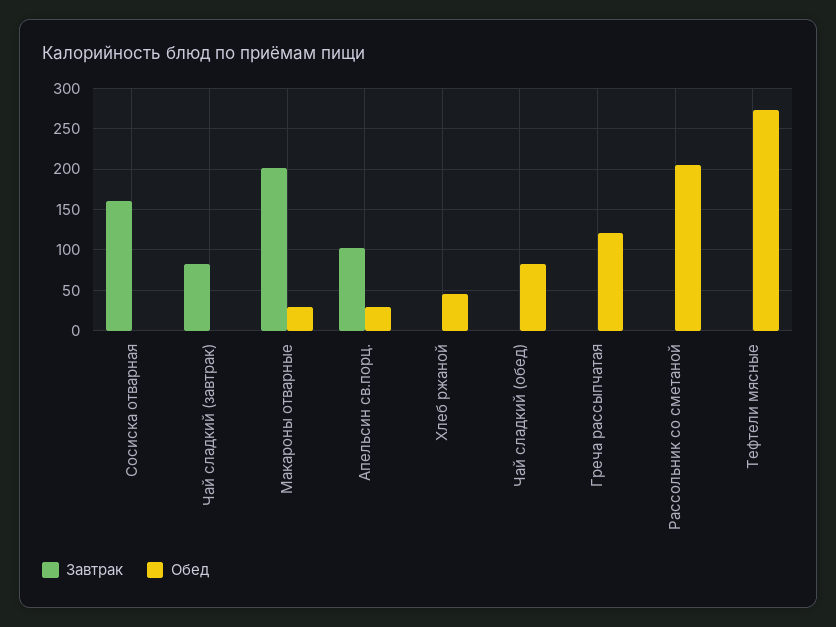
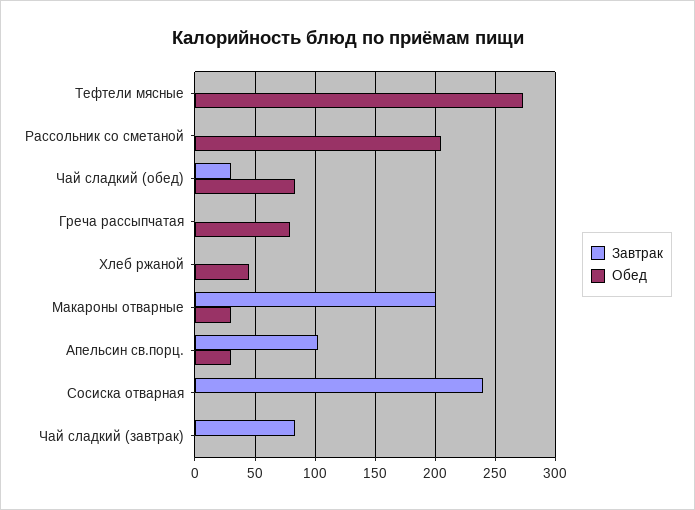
Завтрак, Сосиска отварная: 160 -> 240
Завтрак, Чай сладкий (обед): 0 -> 30
Обед, Греча рассыпчатая: 120 -> 80

